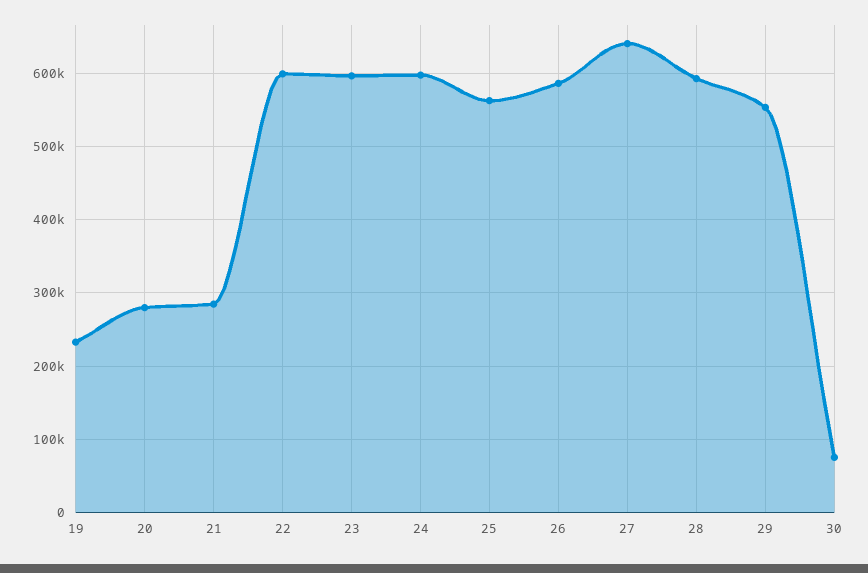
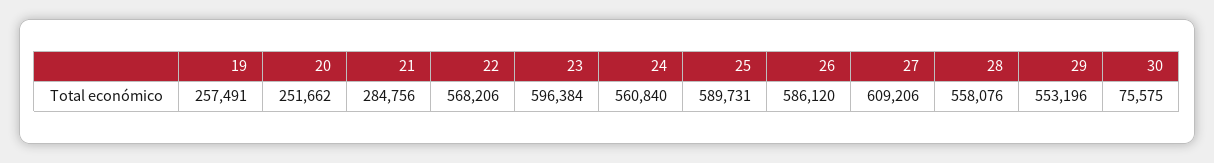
19: 230000 -> 257491
20: 280000 -> 251662
22: 600000 -> 568206
24: 600000 -> 560840
25: 560000 -> 589731
27: 640000 -> 609206
28: 590000 -> 558076

